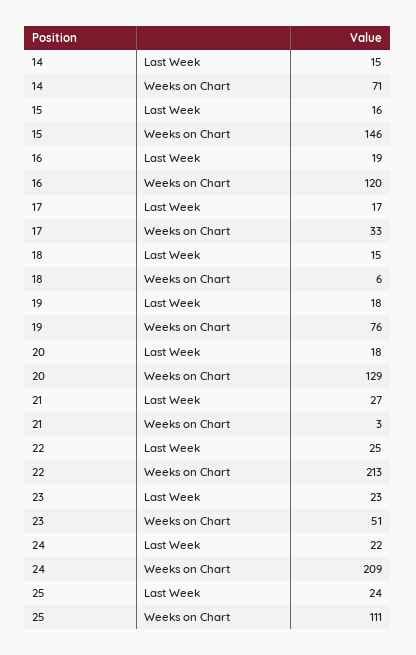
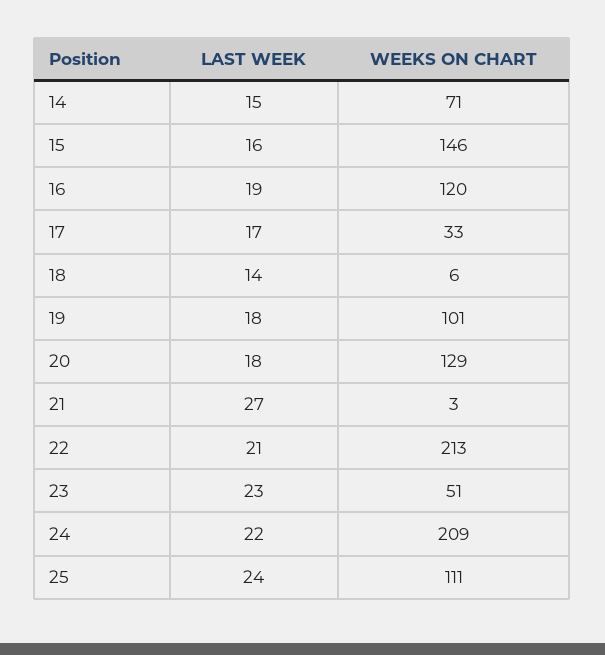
18, Last Week: 15 -> 14
19, Weeks on Chart: 76 -> 101
22, Last Week: 25 -> 21

